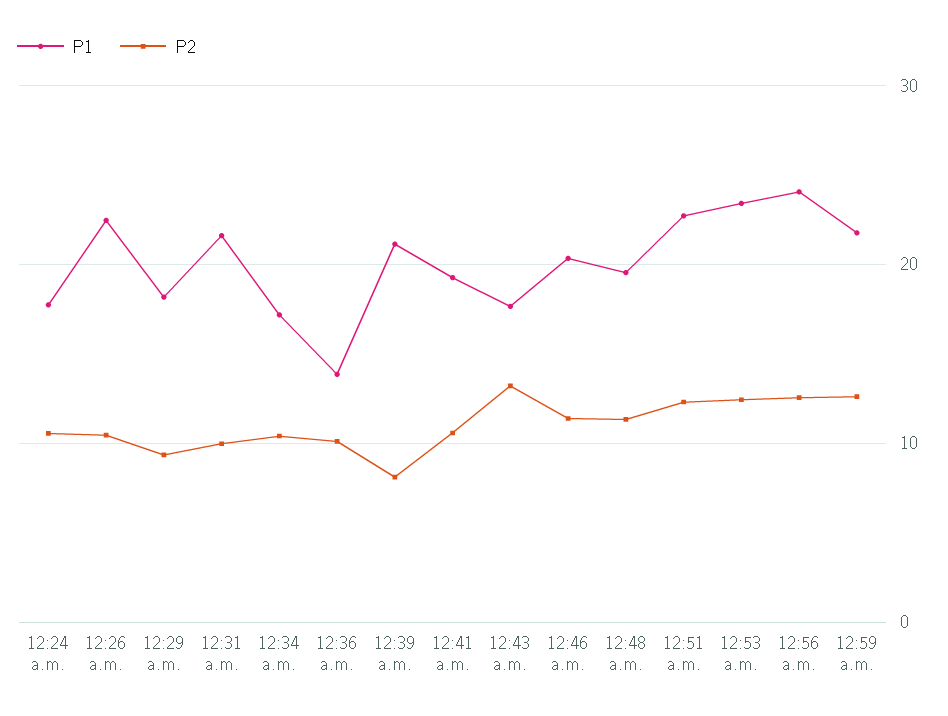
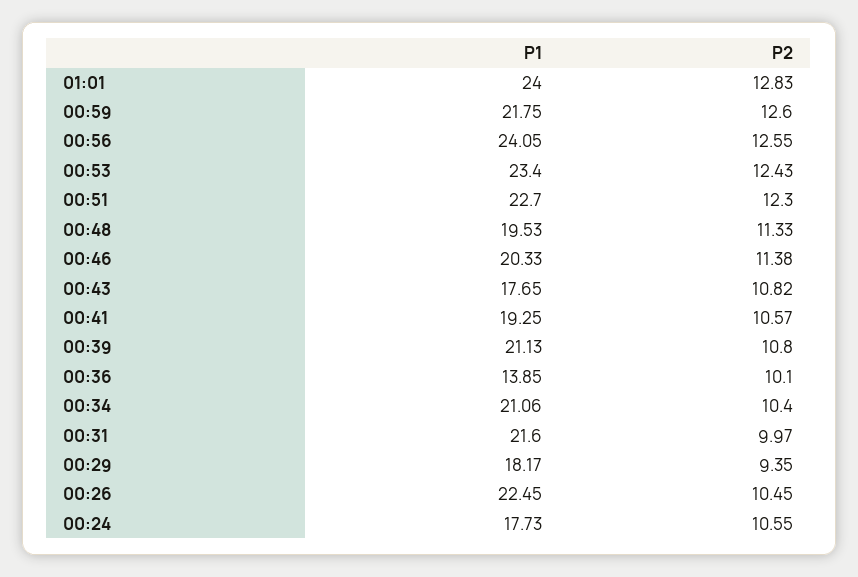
P1, 12:34 a.m.: 17 -> 21.06
P2, 12:39 a.m.: 8 -> 10.8
P2, 12:43 a.m.: 13 -> 10.82
P1, 01:01: none -> 24
P2, 01:01: none -> 12.83

